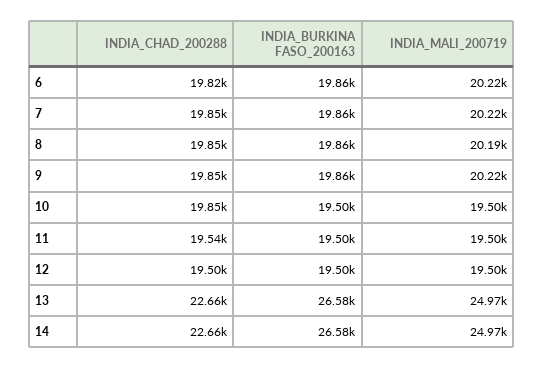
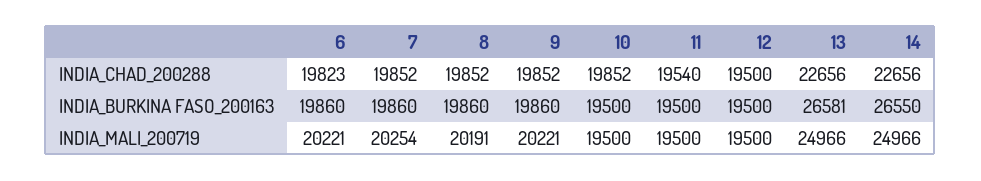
INDIA_MALI_200719, 7: 20220 -> 20254
INDIA_BURKINA FASO_200163, 14: 26580 -> 26550

